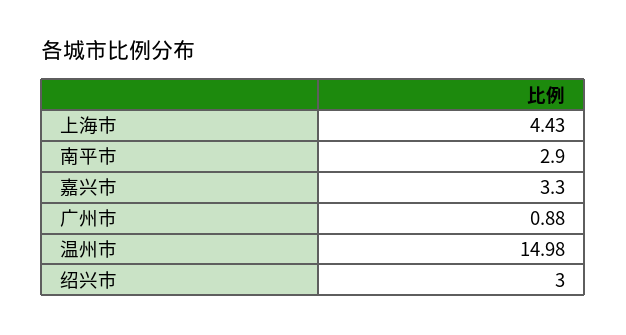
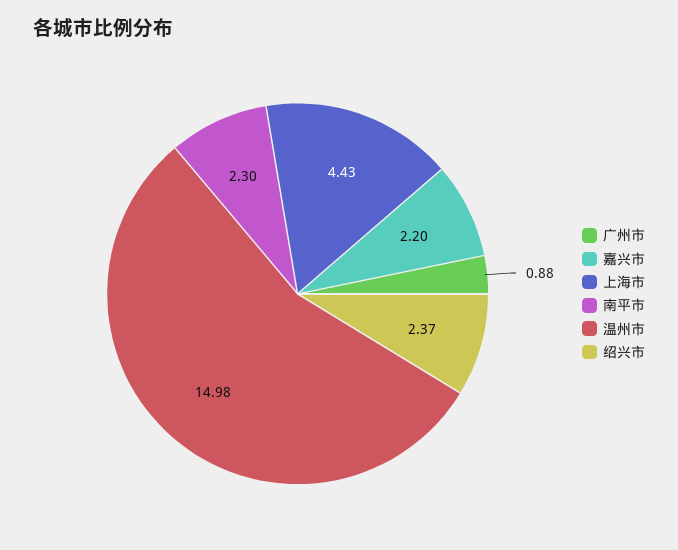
南平市: 2.9 -> 2.3
嘉兴市: 3.3 -> 2.2
绍兴市: 3 -> 2.37

